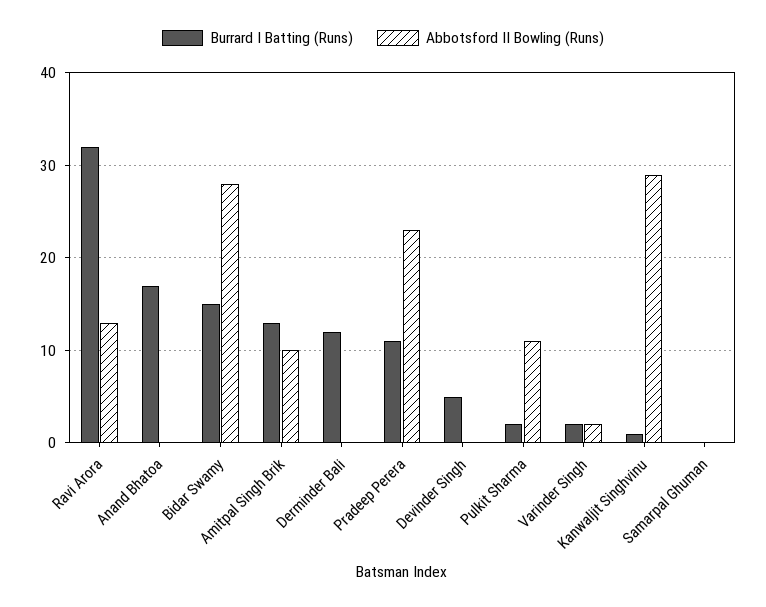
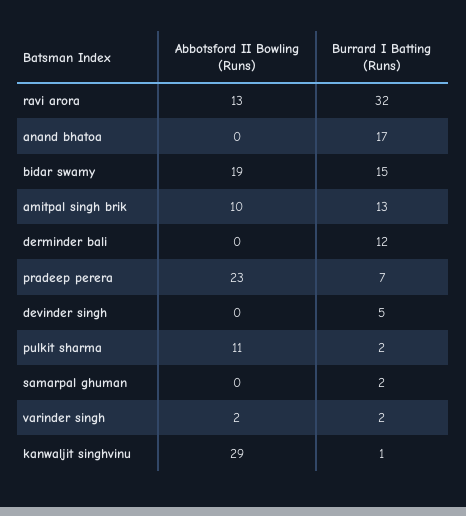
Abbotsford II Bowling (Runs), Bidar Swamy: 28 -> 19
Burrard I Batting (Runs), Pradeep Perera: 11 -> 7
Burrard I Batting (Runs), Samarpal Ghuman: 0 -> 2

